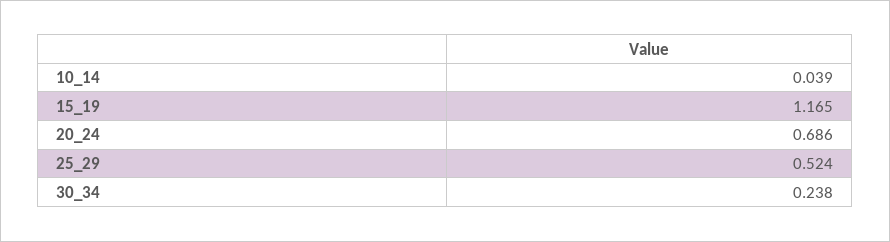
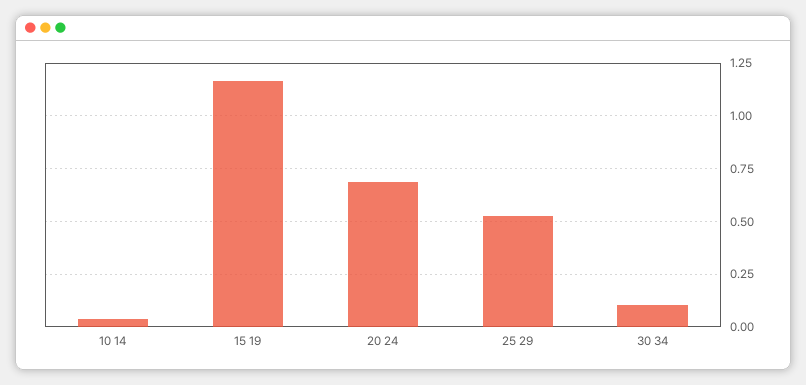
30_34: 0.238 -> 0.1

